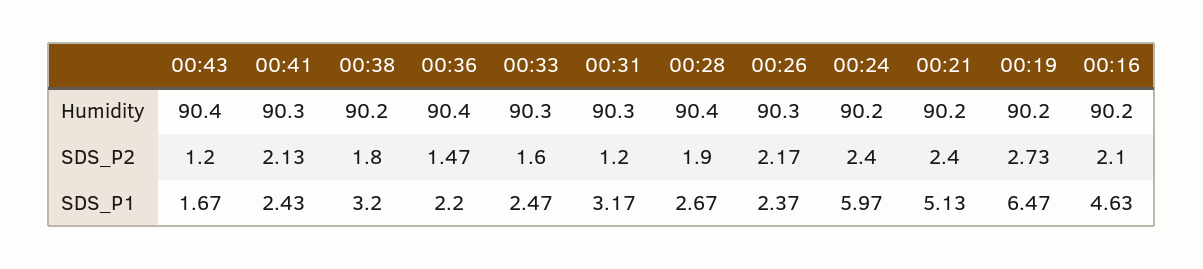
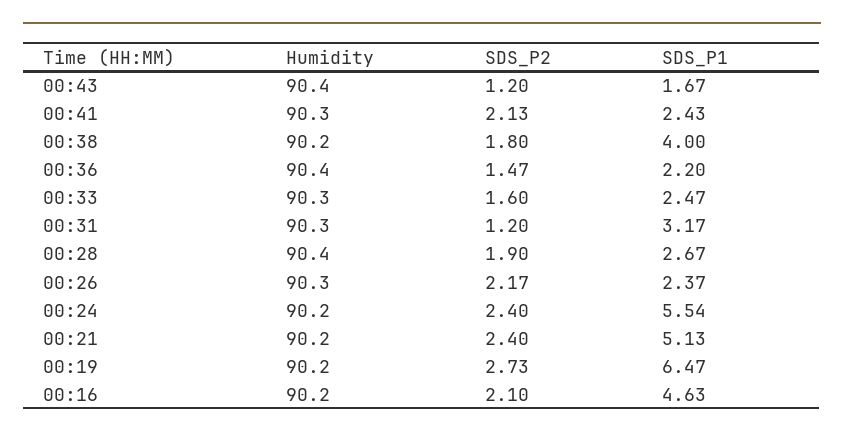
00:38, SDS_P1: 3.2 -> 4
00:24, SDS_P1: 5.97 -> 5.54

